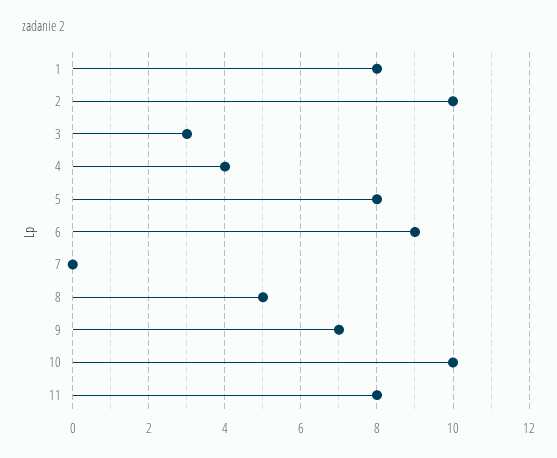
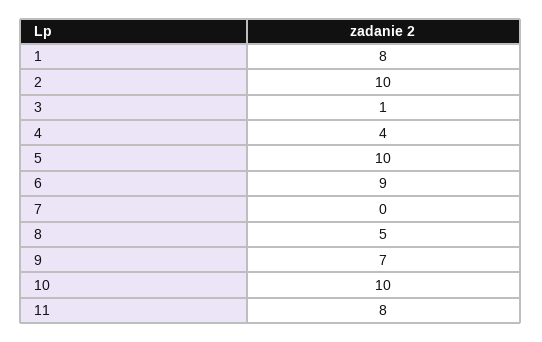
3: 3 -> 1
5: 8 -> 10

